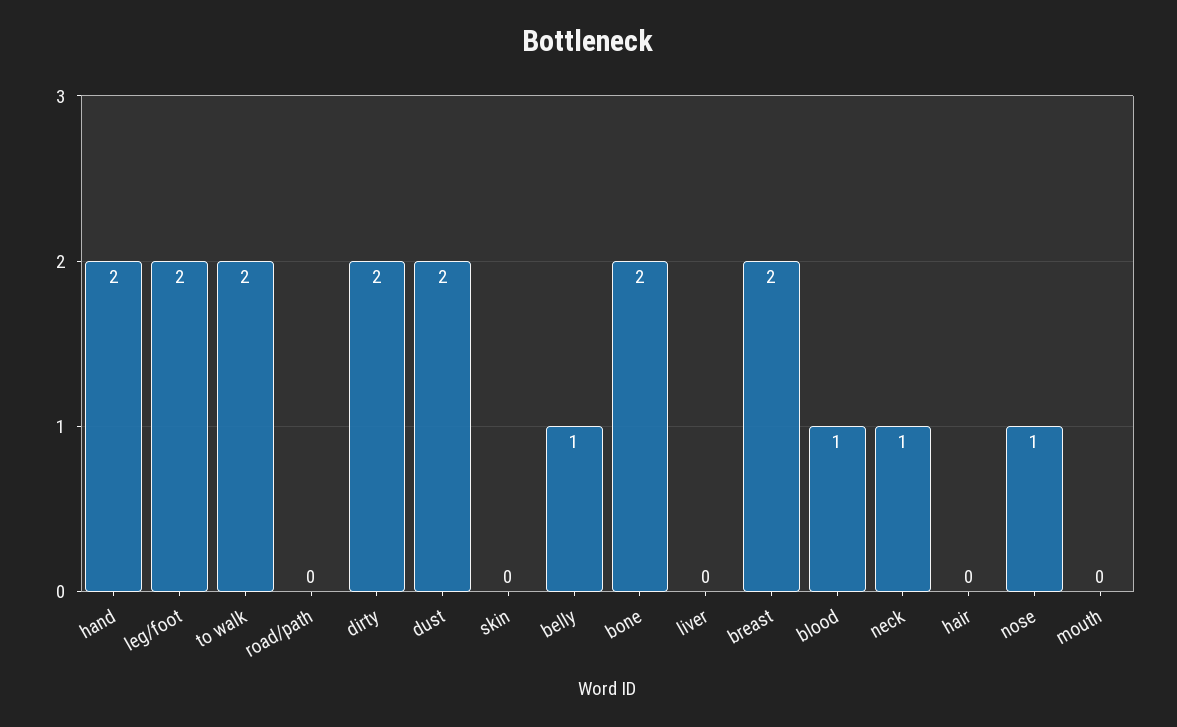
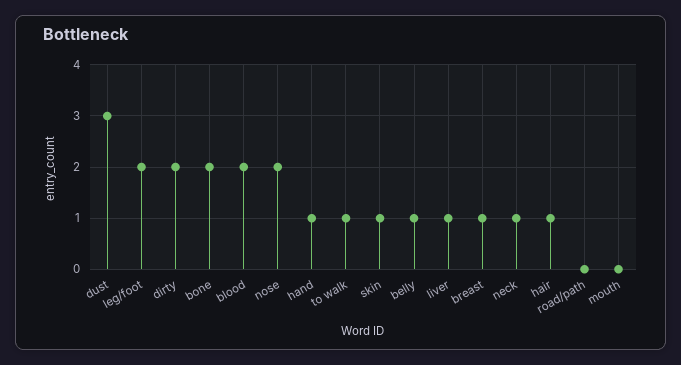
hand: 2 -> 1
to walk: 2 -> 1
dust: 2 -> 3
skin: 0 -> 1
liver: 0 -> 1
breast: 2 -> 1
blood: 1 -> 2
hair: 0 -> 1
nose: 1 -> 2

